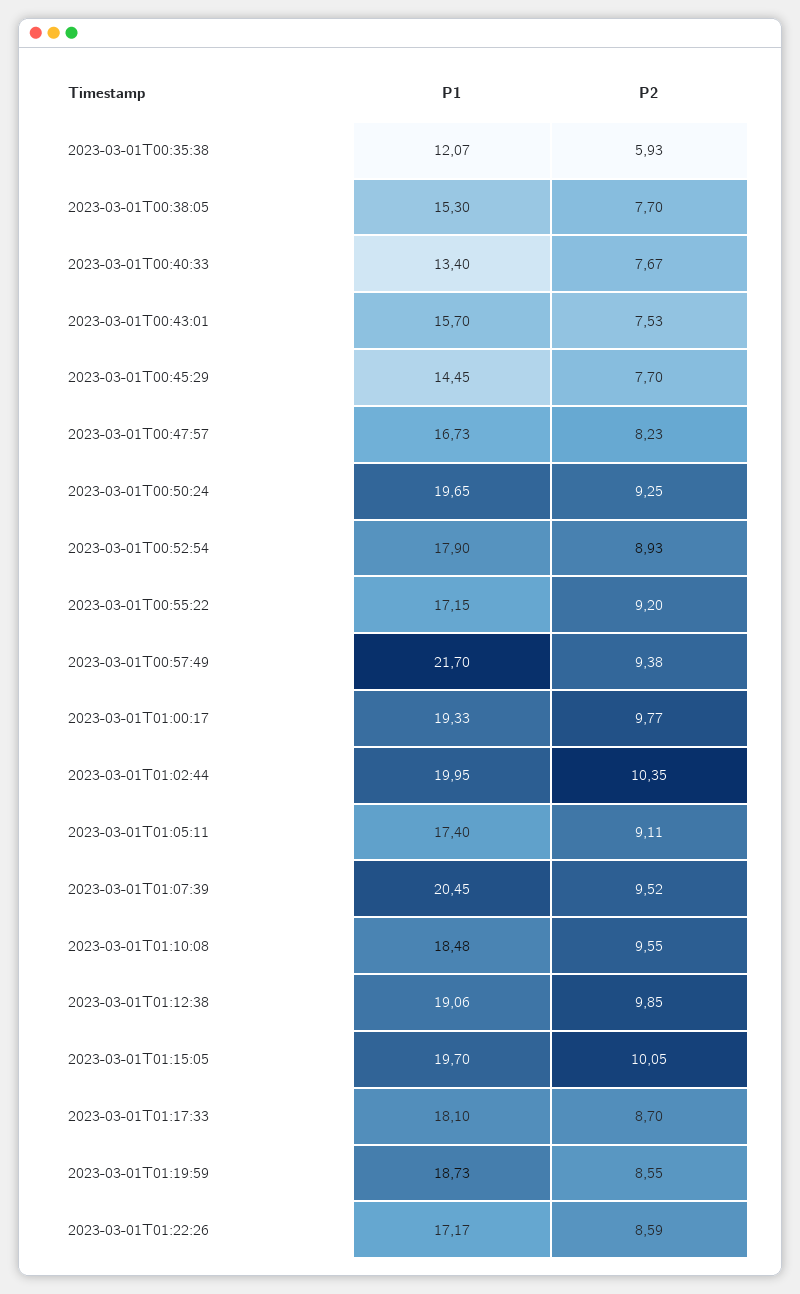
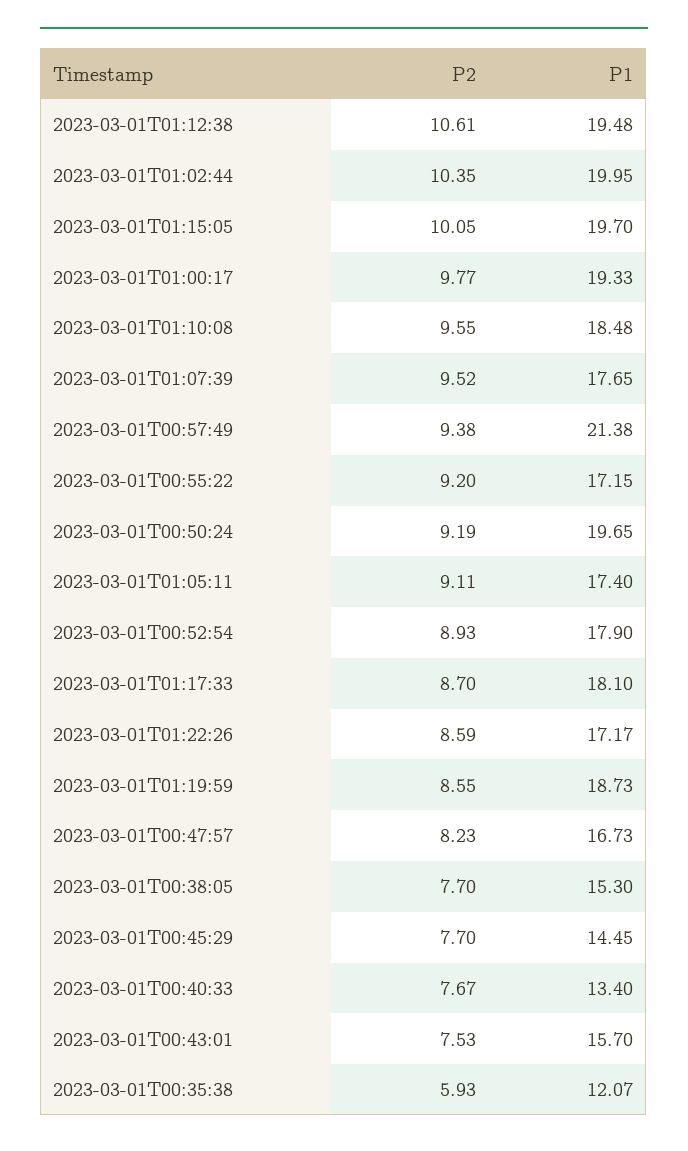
P2, 2023-03-01T00:50:24: 9.25 -> 9.19
P1, 2023-03-01T00:57:49: 21.7 -> 21.38
P1, 2023-03-01T01:07:39: 20.45 -> 17.65
P1, 2023-03-01T01:12:38: 19.06 -> 19.48
P2, 2023-03-01T01:12:38: 9.85 -> 10.61

